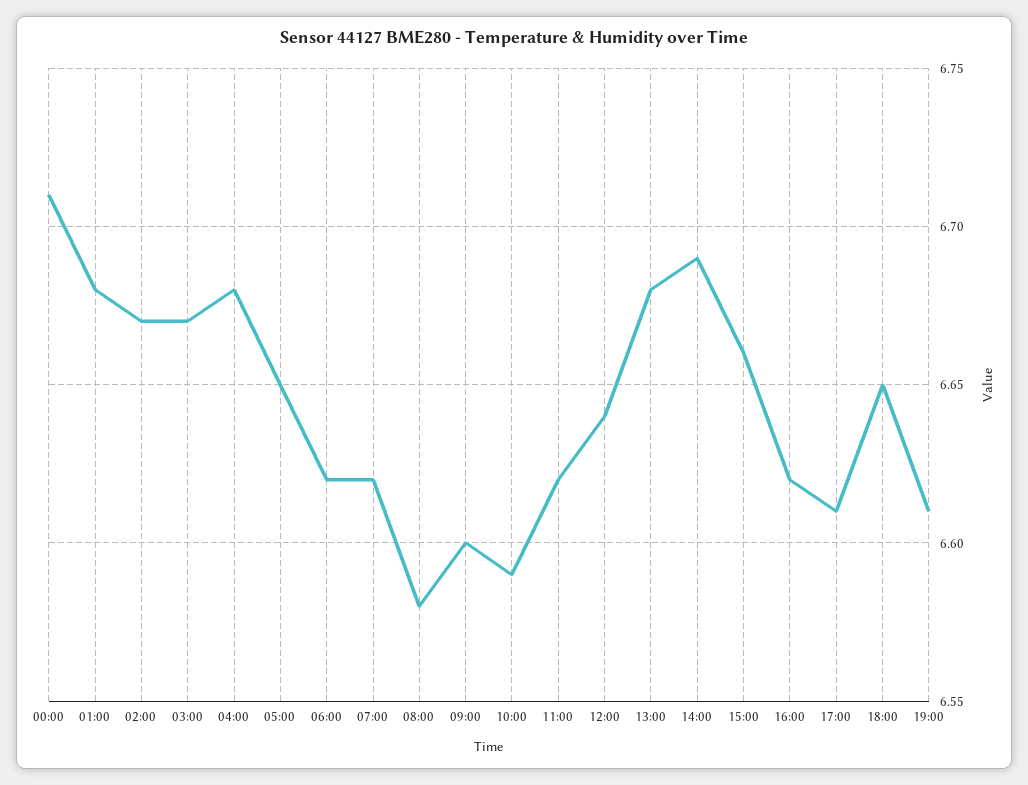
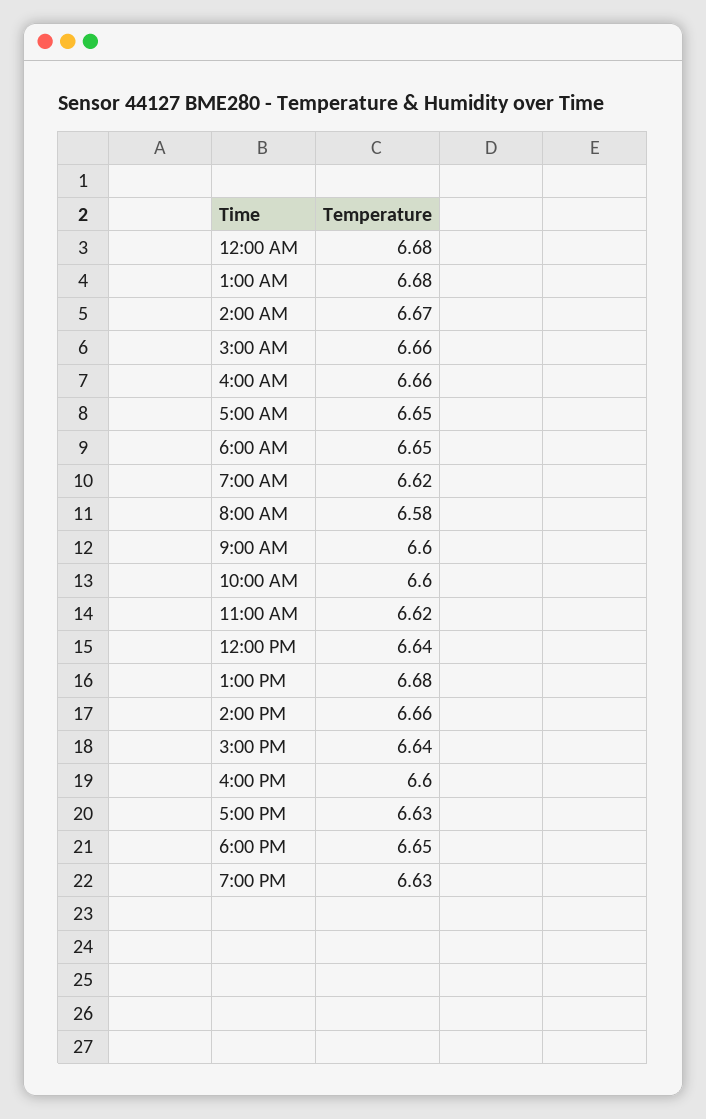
00:00: 6.71 -> 6.68
03:00: 6.67 -> 6.66
04:00: 6.68 -> 6.66
06:00: 6.62 -> 6.65
10:00: 6.59 -> 6.6
14:00: 6.69 -> 6.66
15:00: 6.66 -> 6.64
16:00: 6.62 -> 6.6
17:00: 6.61 -> 6.63
19:00: 6.61 -> 6.63

